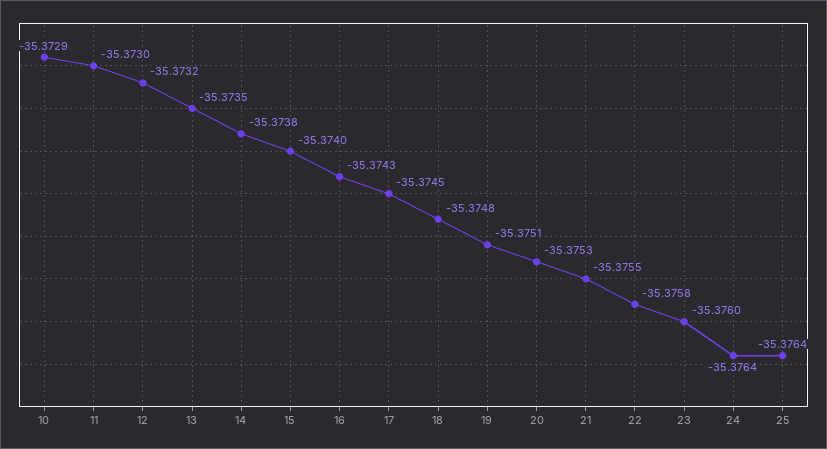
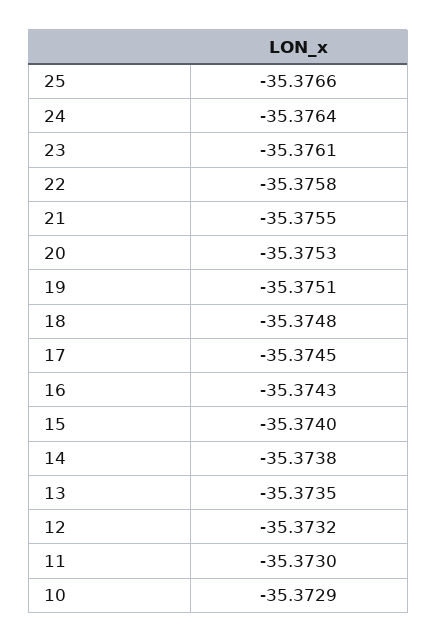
23: -35.376 -> -35.3761
25: -35.3764 -> -35.3766

